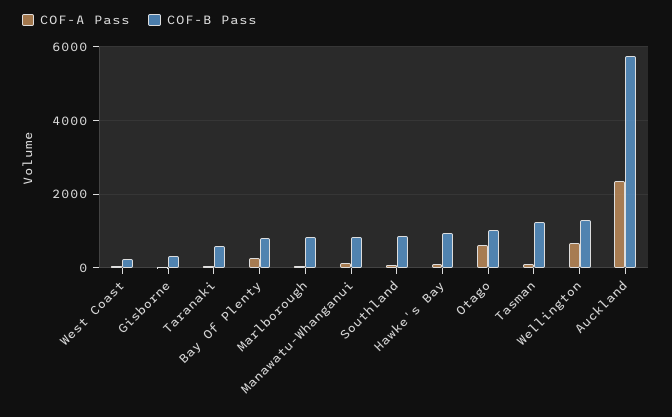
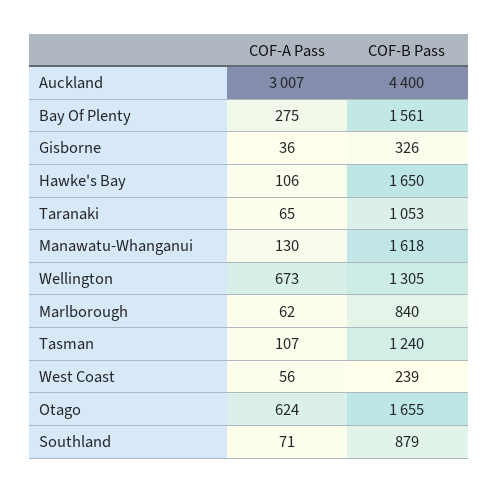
COF-B Pass, Taranaki: 600 -> 1053
COF-B Pass, Bay Of Plenty: 800 -> 1561
COF-B Pass, Manawatu-Whanganui: 800 -> 1618
COF-B Pass, Hawke's Bay: 1000 -> 1650
COF-B Pass, Otago: 1000 -> 1655
COF-A Pass, Auckland: 2400 -> 3007
COF-B Pass, Auckland: 5800 -> 4400

